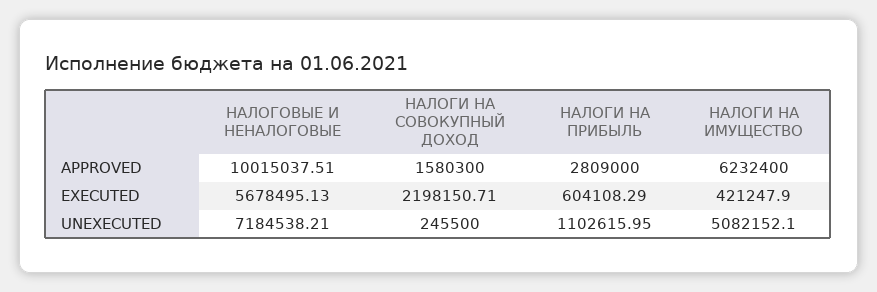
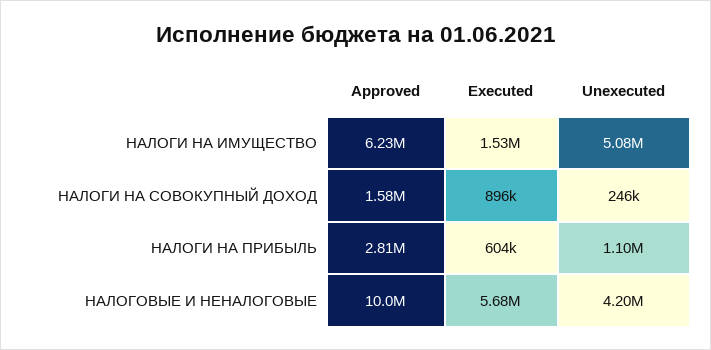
НАЛОГИ НА СОВОКУПНЫЙ ДОХОД, EXECUTED: 2198150.71 -> 896000
НАЛОГИ НА ИМУЩЕСТВО, EXECUTED: 421247.9 -> 1530000
НАЛОГОВЫЕ И НЕНАЛОГОВЫЕ, UNEXECUTED: 7184538.21 -> 4200000

